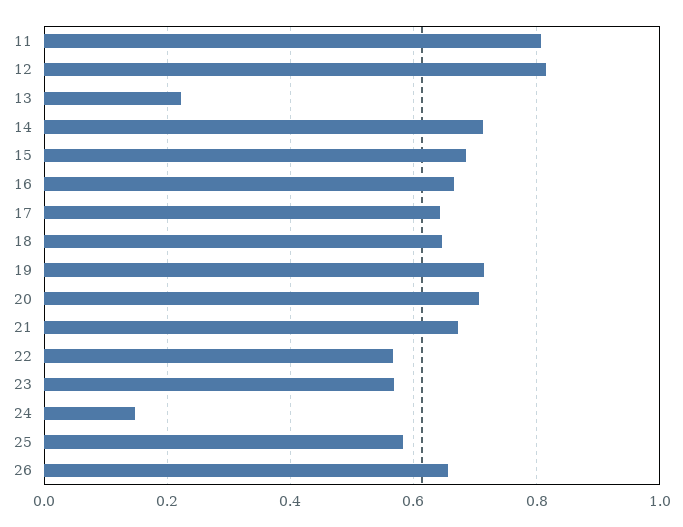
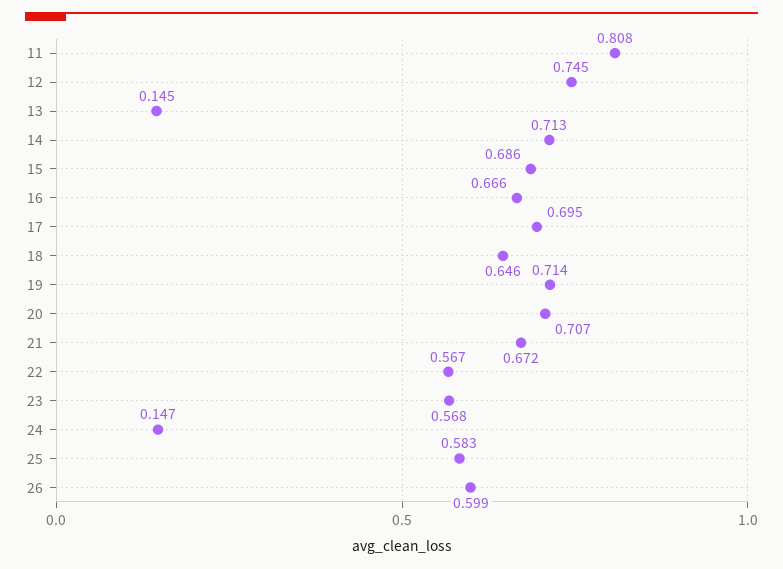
12: 0.82 -> 0.745
13: 0.22 -> 0.145
17: 0.64 -> 0.695
26: 0.66 -> 0.599

